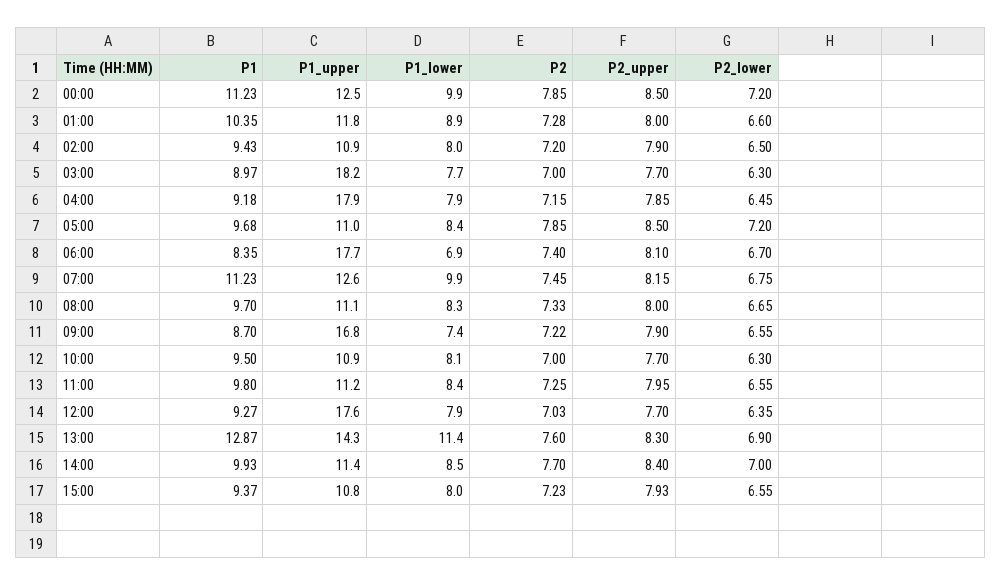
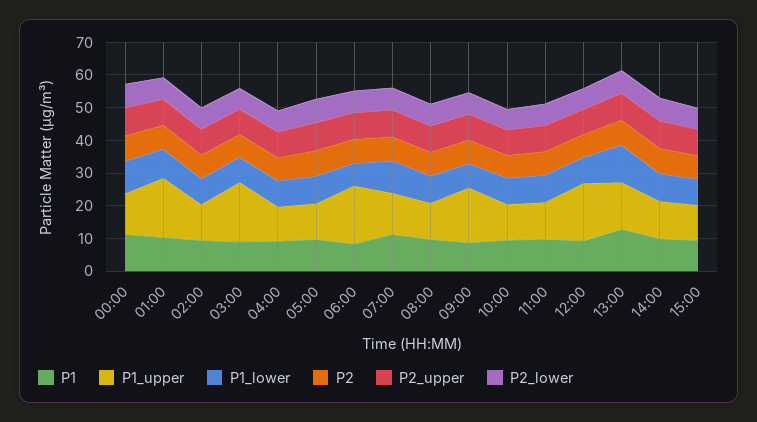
P1_upper, 01:00: 11.8 -> 17.5
P1_upper, 04:00: 17.9 -> 10

